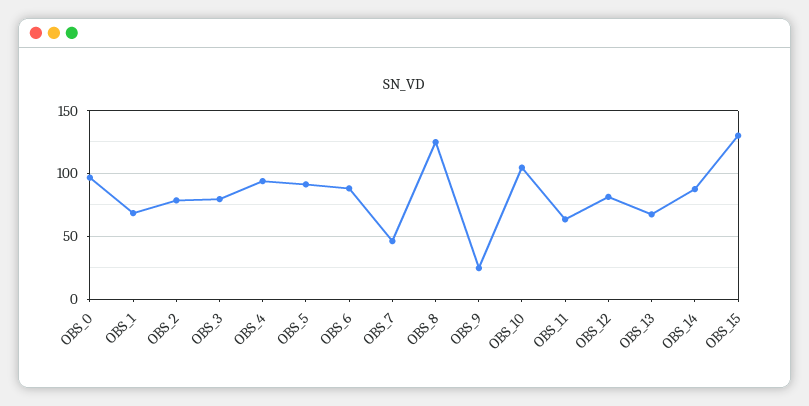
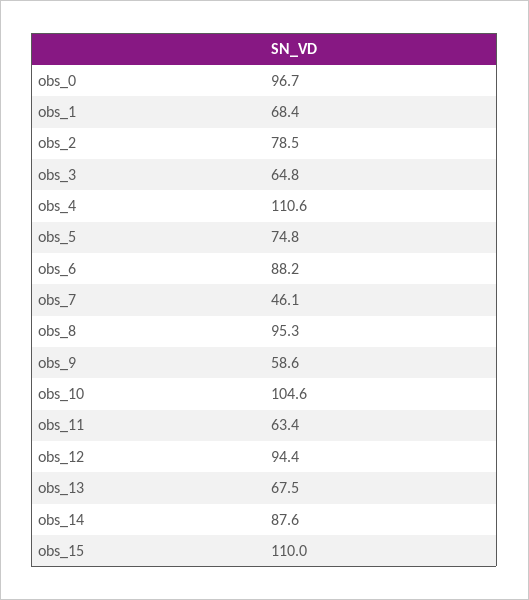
OBS_3: 80 -> 64.8
OBS_4: 95 -> 110.6
OBS_5: 90 -> 74.8
OBS_8: 125 -> 95.3
OBS_9: 25 -> 58.6
OBS_12: 80 -> 94.4
OBS_15: 130 -> 110

